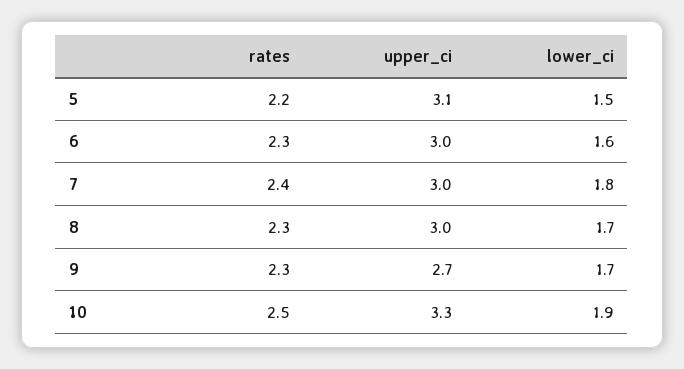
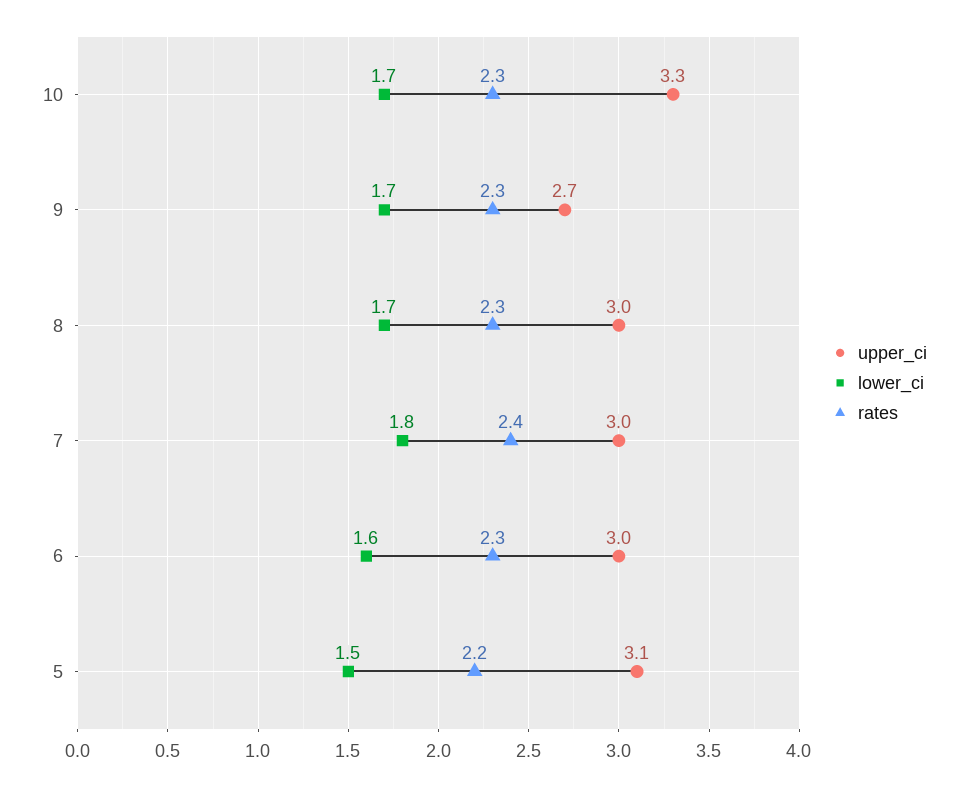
rates, 10: 2.5 -> 2.3
lower_ci, 10: 1.9 -> 1.7

